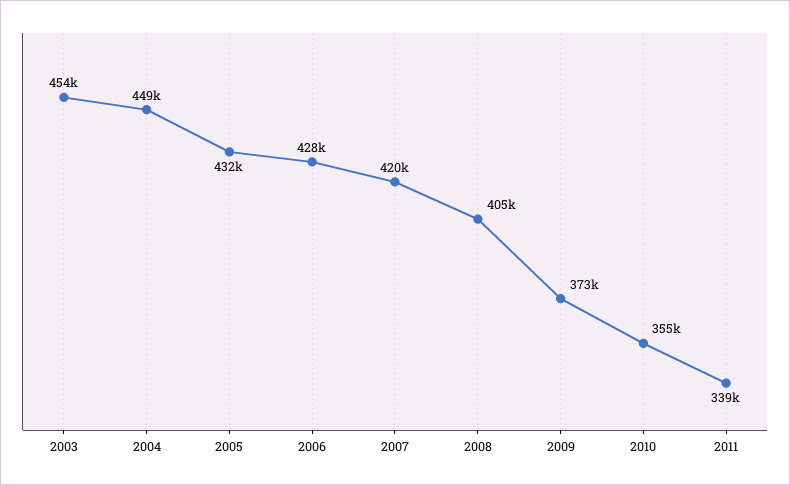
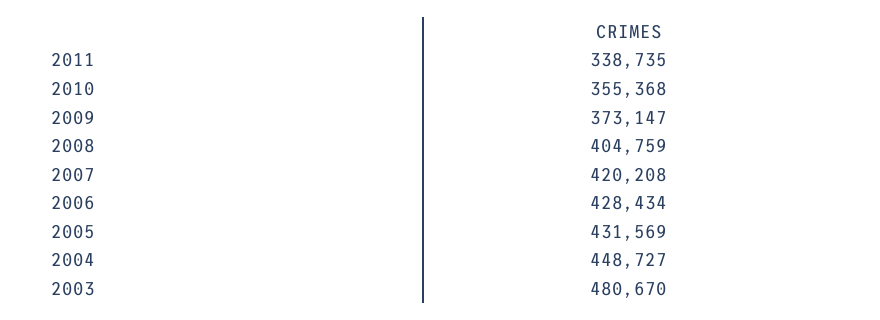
2003: 454000 -> 480670

